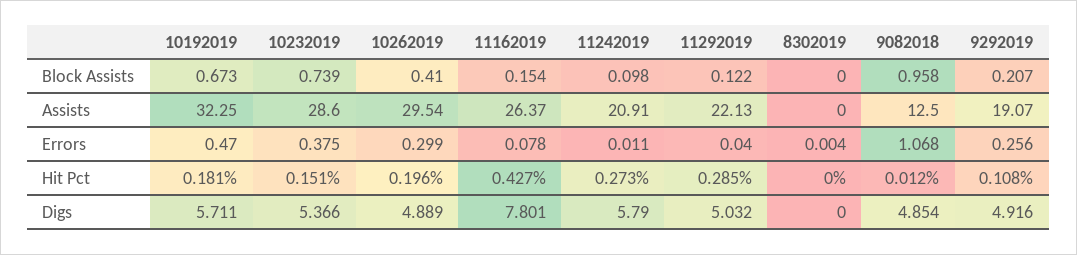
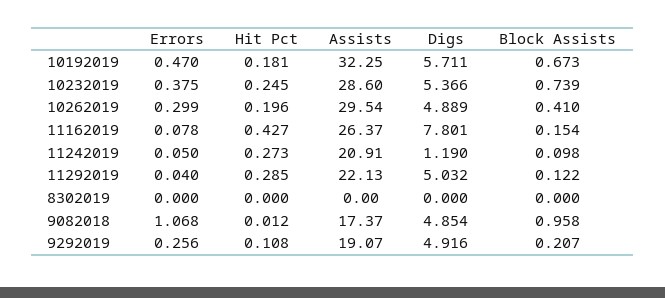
9082018, Assists: 12.5 -> 17.37
11242019, Errors: 0.011 -> 0.05
8302019, Errors: 0.004 -> 0
10232019, Hit Pct: 0.151 -> 0.245
11242019, Digs: 5.79 -> 1.19

